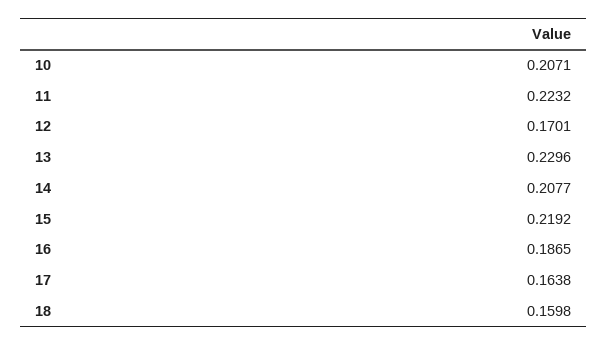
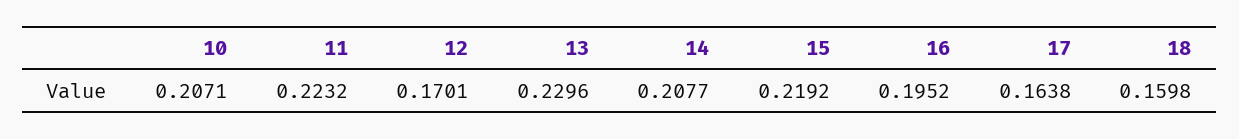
16: 0.1865 -> 0.1952

